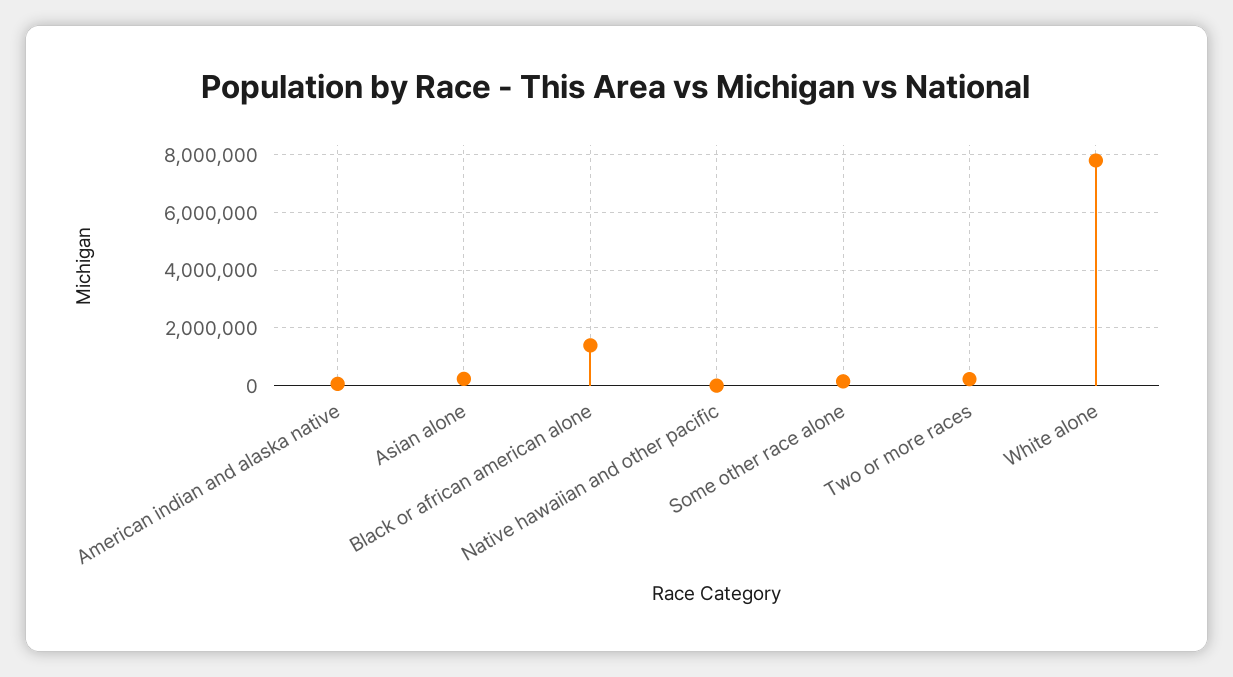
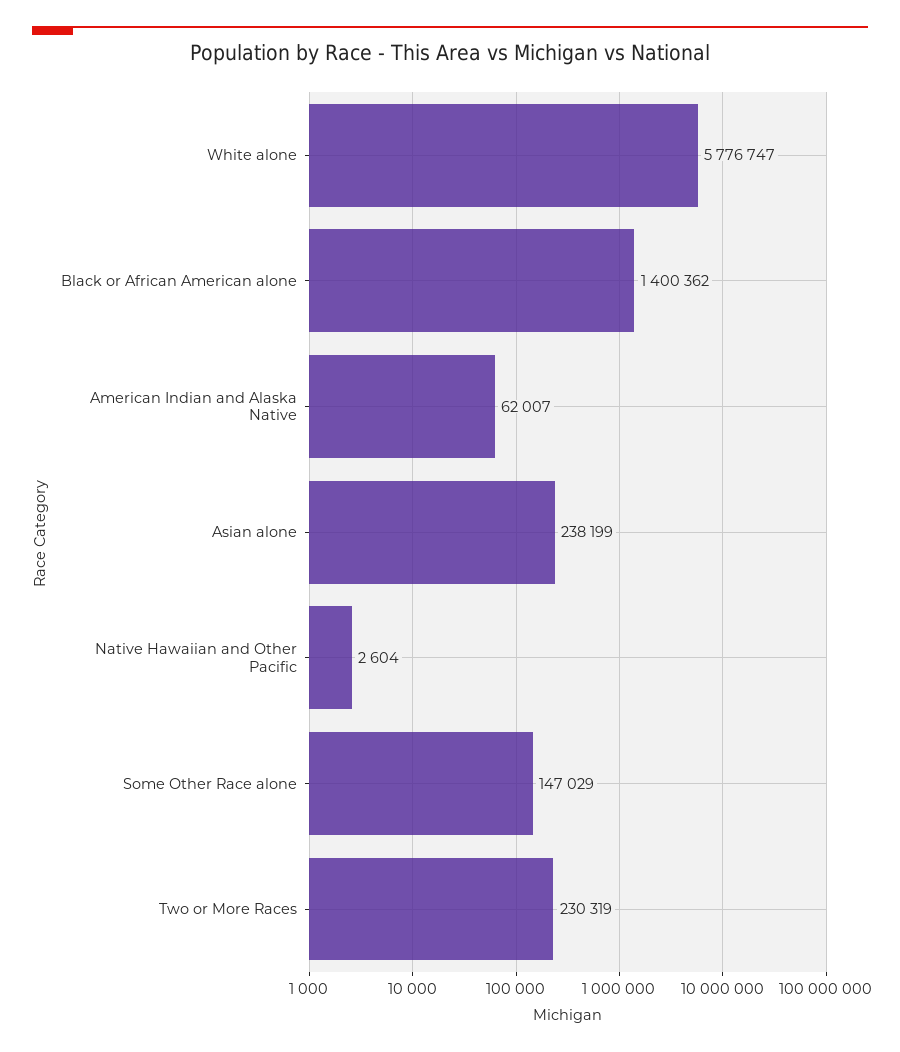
White alone: 7750000 -> 5776747

